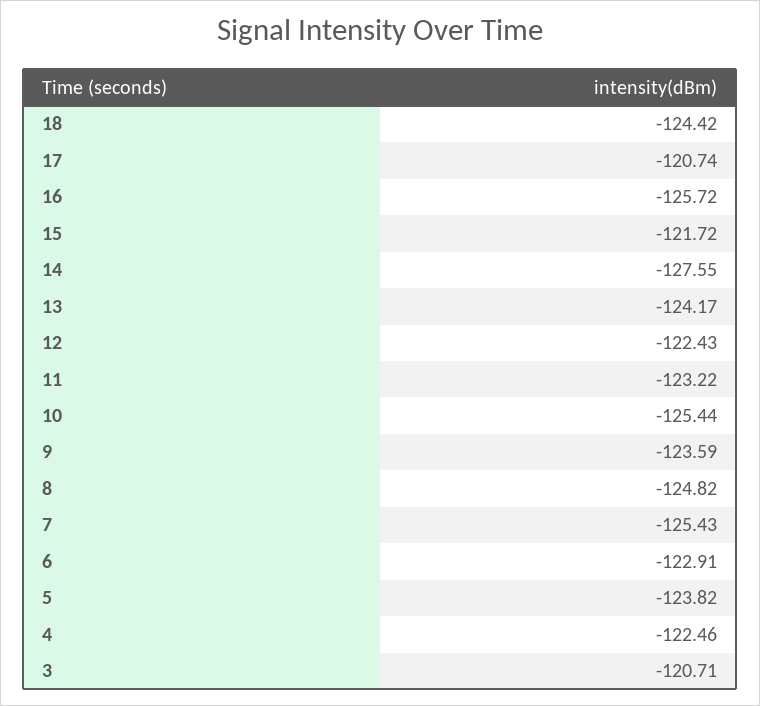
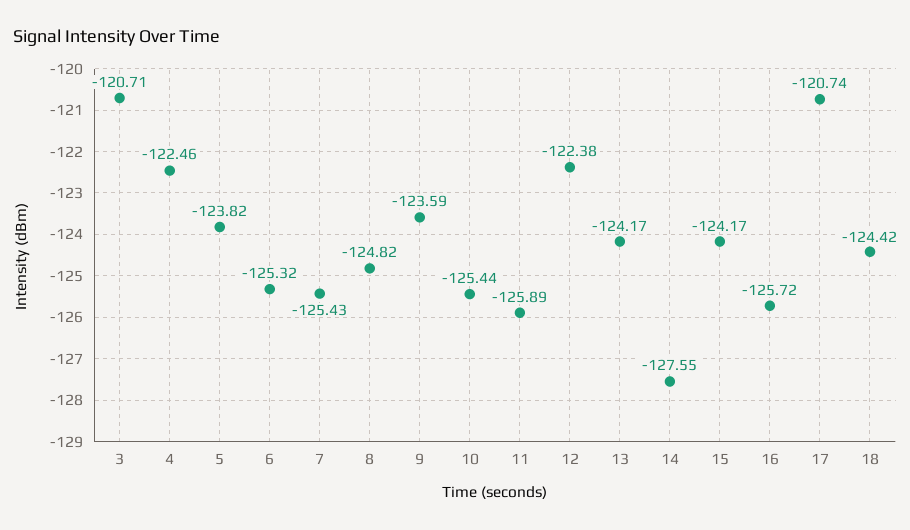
15: -121.72 -> -124.17
12: -122.43 -> -122.38
11: -123.22 -> -125.89
6: -122.91 -> -125.32

